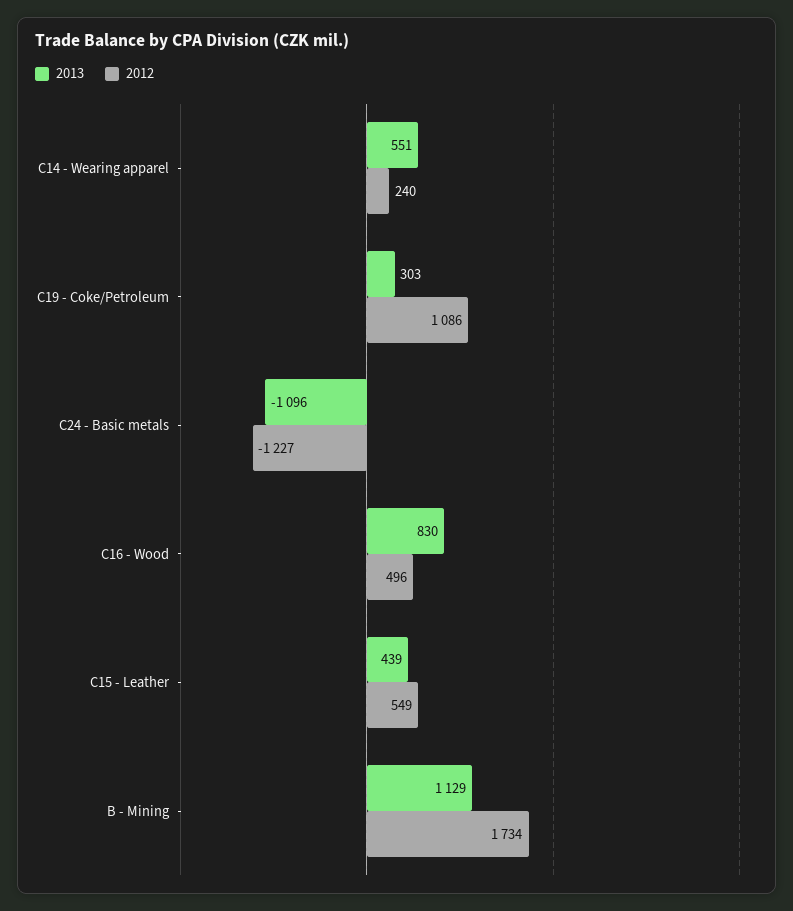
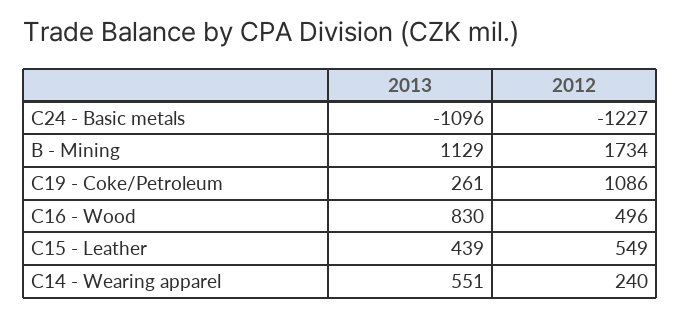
2013, C19 - Coke/Petroleum: 303 -> 261

